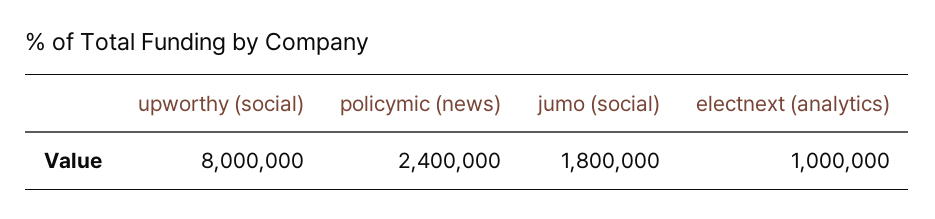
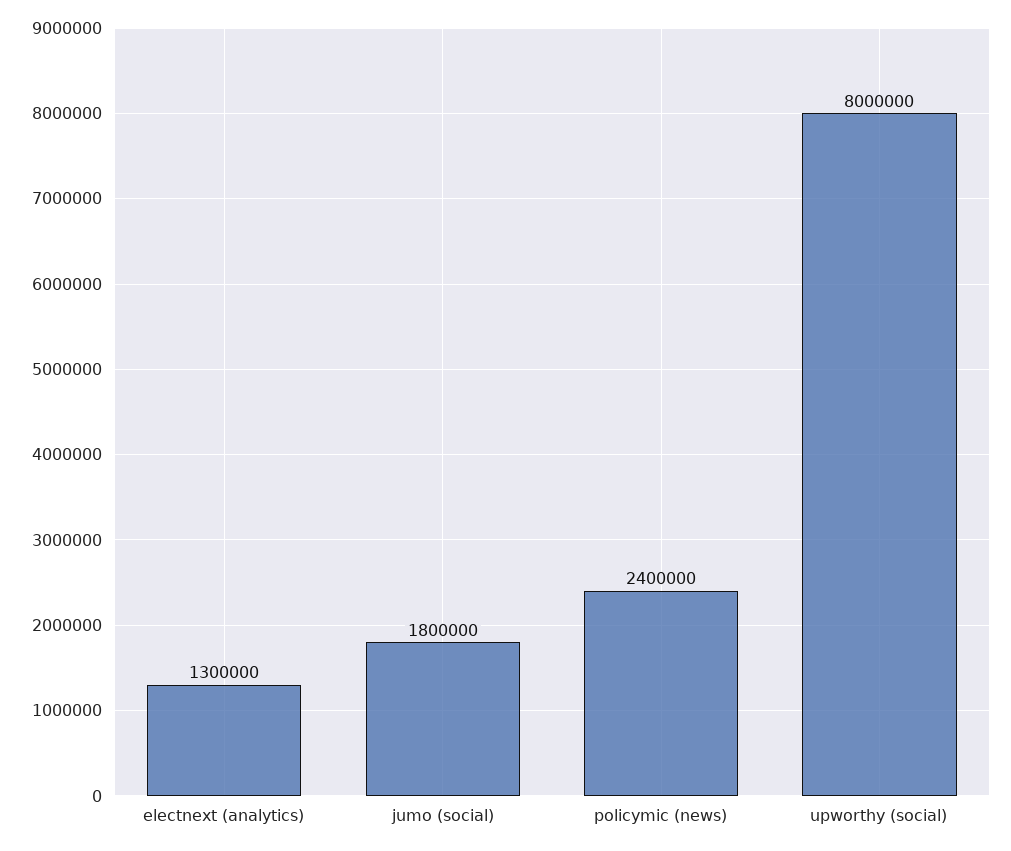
electnext (analytics): 1000000 -> 1300000

